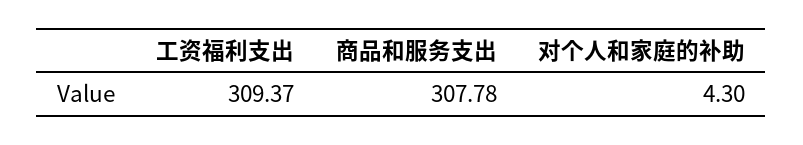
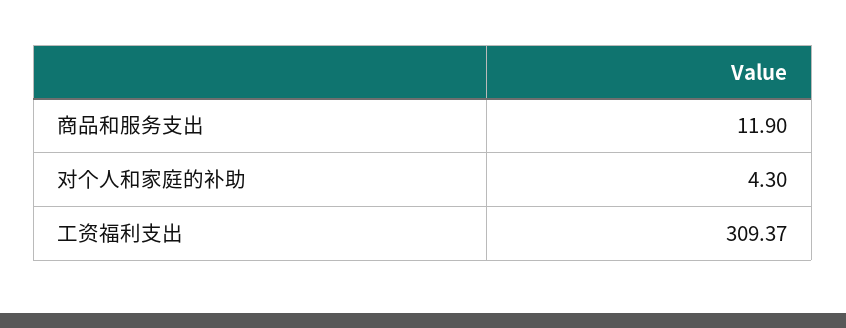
商品和服务支出: 307.78 -> 11.9

